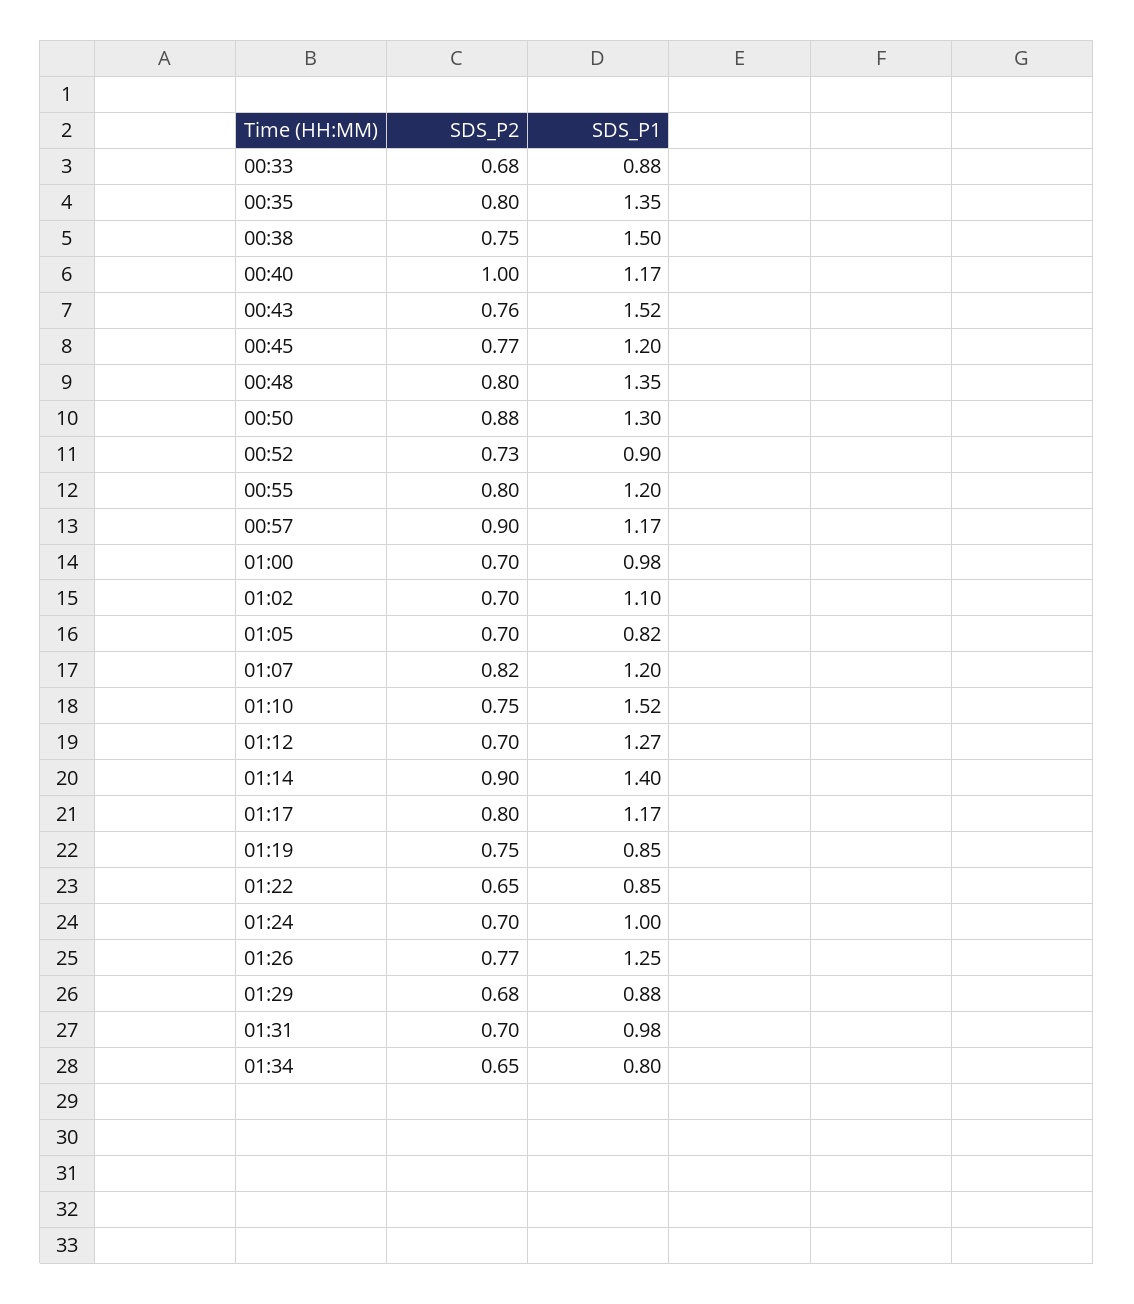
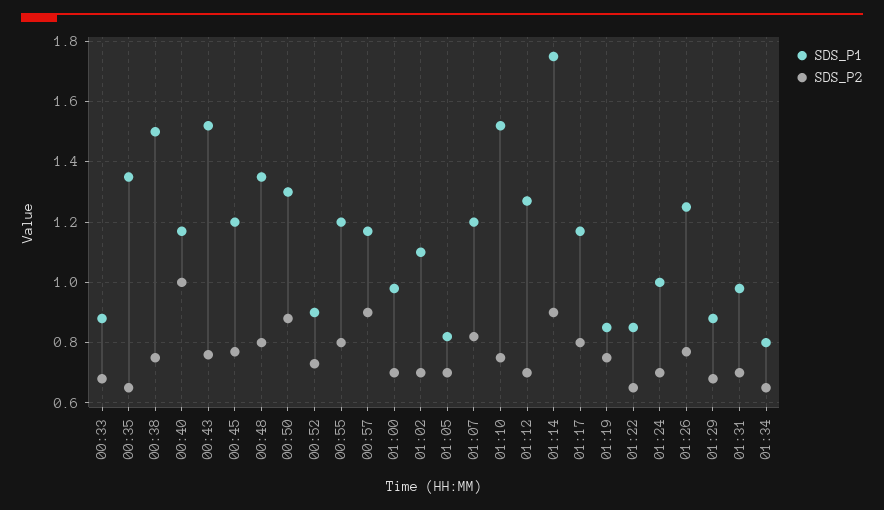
SDS_P2, 00:35: 0.8 -> 0.65
SDS_P1, 01:14: 1.4 -> 1.75

